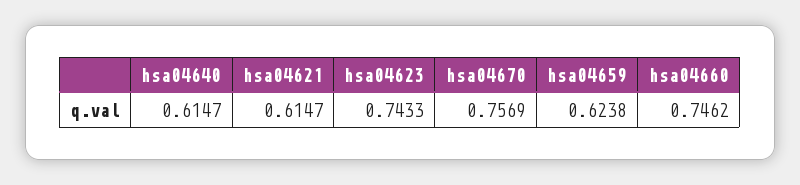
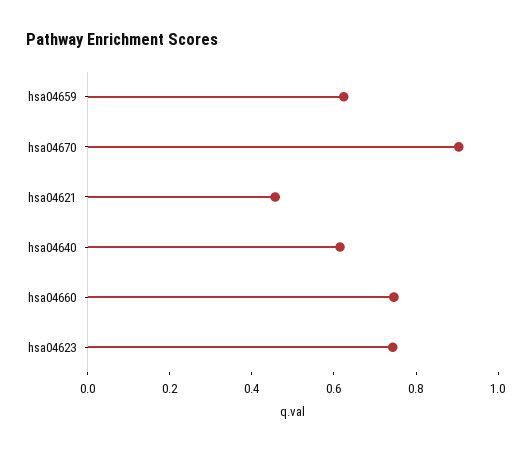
hsa04621: 0.6147 -> 0.45
hsa04670: 0.7569 -> 0.9

